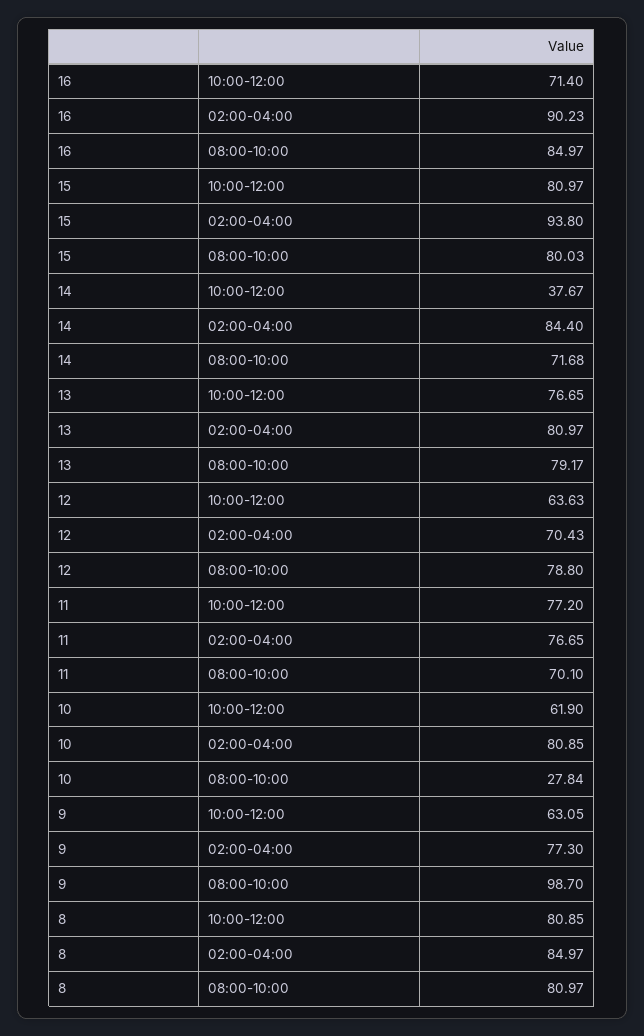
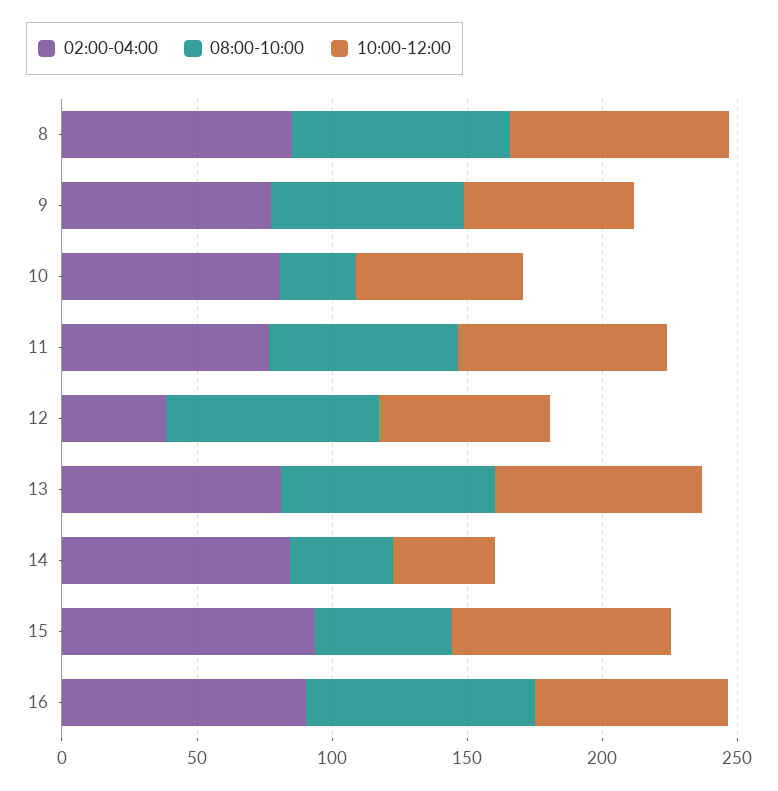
08:00-10:00, 15: 80.03 -> 50
08:00-10:00, 14: 71.68 -> 40
02:00-04:00, 12: 70.43 -> 40
08:00-10:00, 9: 98.7 -> 70

